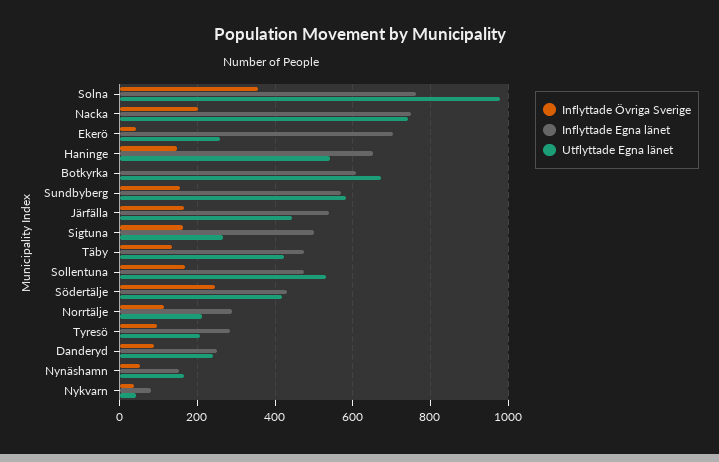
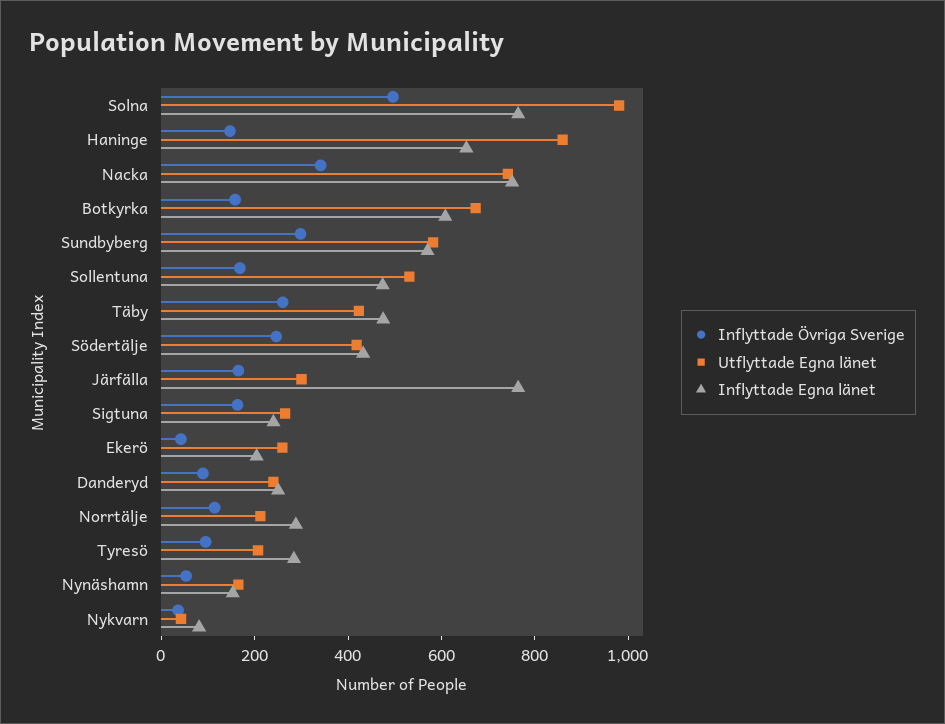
Inflyttade Övriga Sverige, Solna: 360 -> 500
Inflyttade Övriga Sverige, Nacka: 200 -> 350
Inflyttade Egna länet, Ekerö: 700 -> 200
Utflyttade Egna länet, Haninge: 540 -> 850
Inflyttade Övriga Sverige, Botkyrka: 0 -> 150
Inflyttade Övriga Sverige, Sundbyberg: 160 -> 300
Inflyttade Egna länet, Järfälla: 540 -> 750
Utflyttade Egna länet, Järfälla: 440 -> 300
Inflyttade Egna länet, Sigtuna: 500 -> 250
Inflyttade Övriga Sverige, Täby: 140 -> 250

